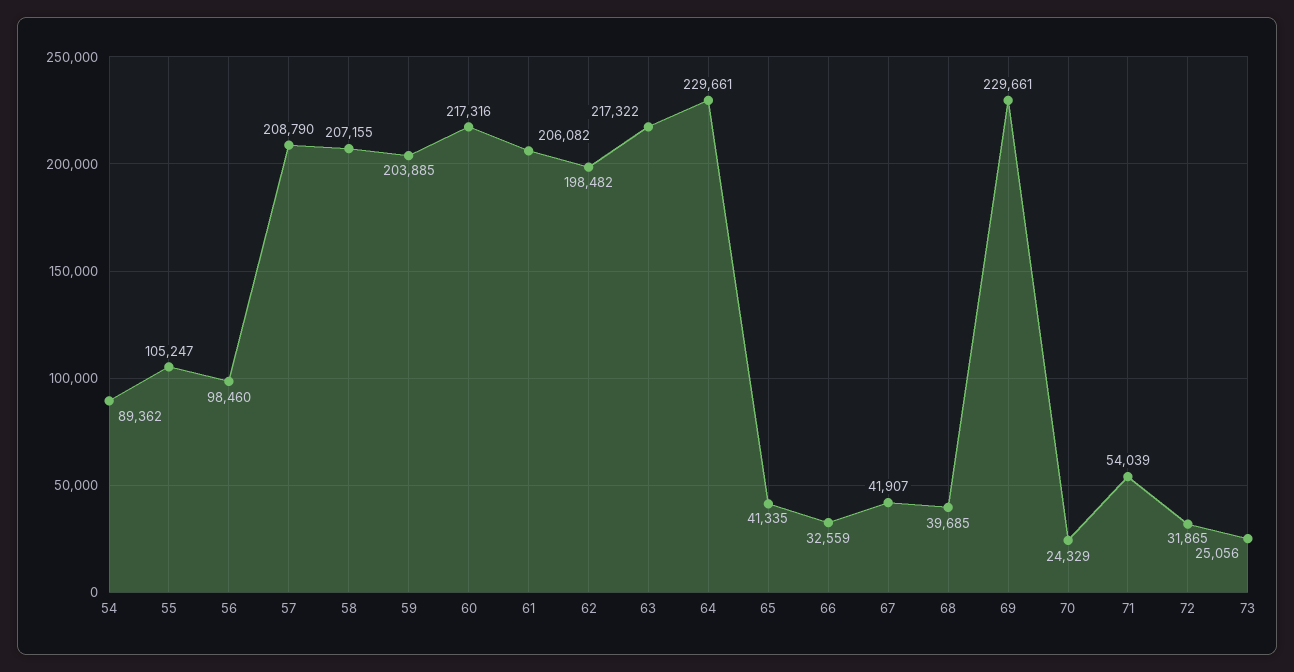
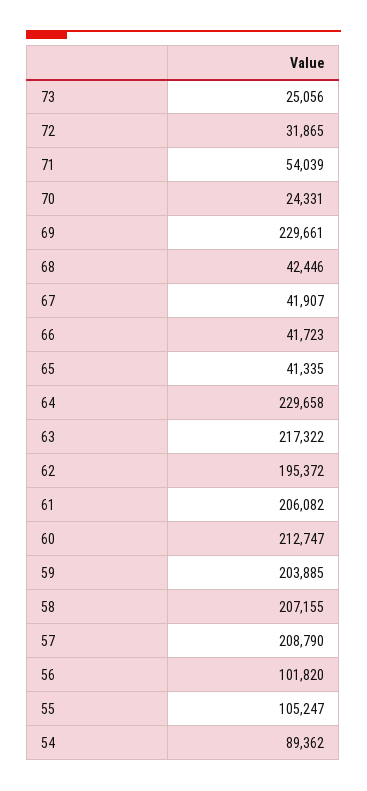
56: 98460 -> 101820
60: 217316 -> 212747
62: 198482 -> 195372
64: 229661 -> 229658
66: 32559 -> 41723
68: 39685 -> 42446
70: 24329 -> 24331

